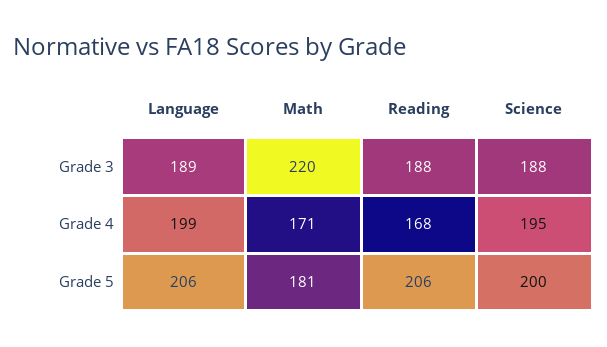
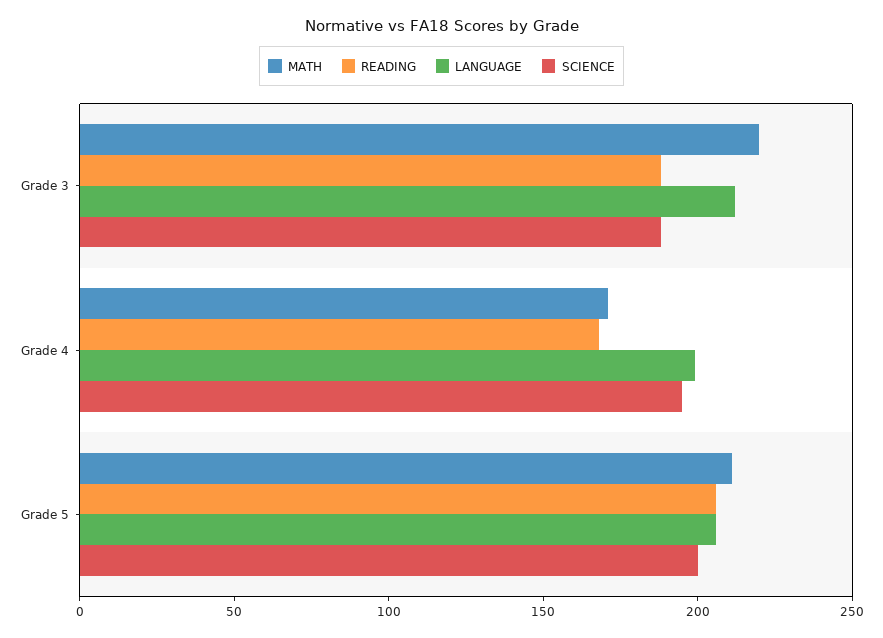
Language, Grade 3: 189 -> 210
Math, Grade 5: 181 -> 210

